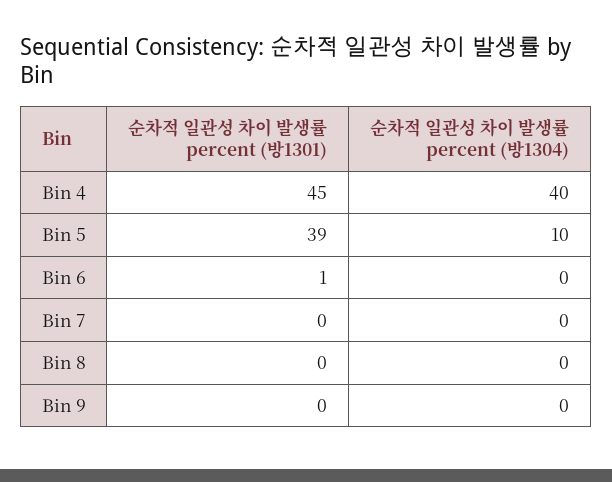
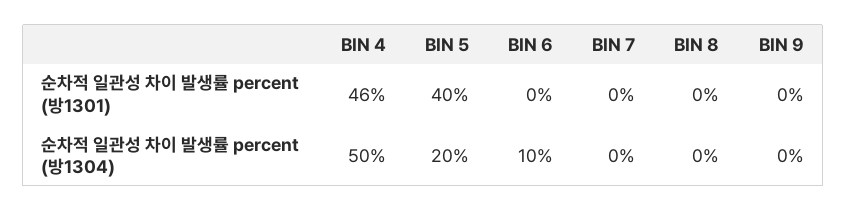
순차적 일관성 차이 발생률 percent (방1301), Bin 4: 45 -> 46
순차적 일관성 차이 발생률 percent (방1304), Bin 4: 40 -> 50
순차적 일관성 차이 발생률 percent (방1301), Bin 5: 39 -> 40
순차적 일관성 차이 발생률 percent (방1304), Bin 5: 10 -> 20
순차적 일관성 차이 발생률 percent (방1301), Bin 6: 1 -> 0
순차적 일관성 차이 발생률 percent (방1304), Bin 6: 0 -> 10

